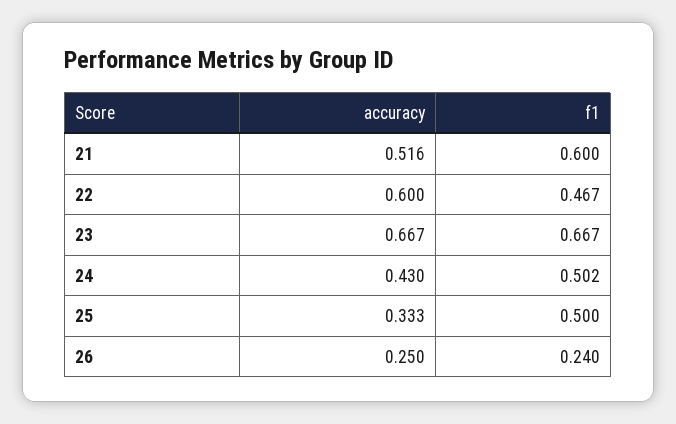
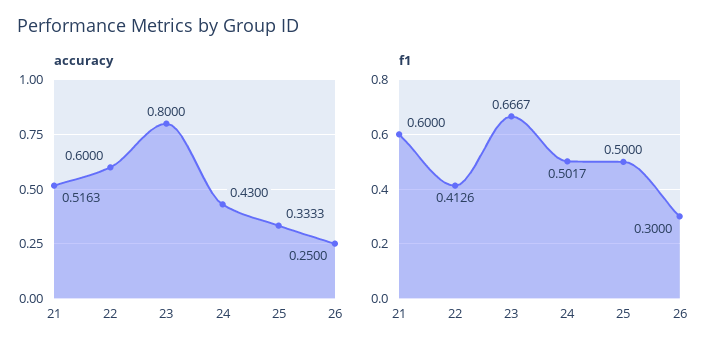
f1, 22: 0.467 -> 0.4126
accuracy, 23: 0.667 -> 0.8
f1, 26: 0.24 -> 0.3

